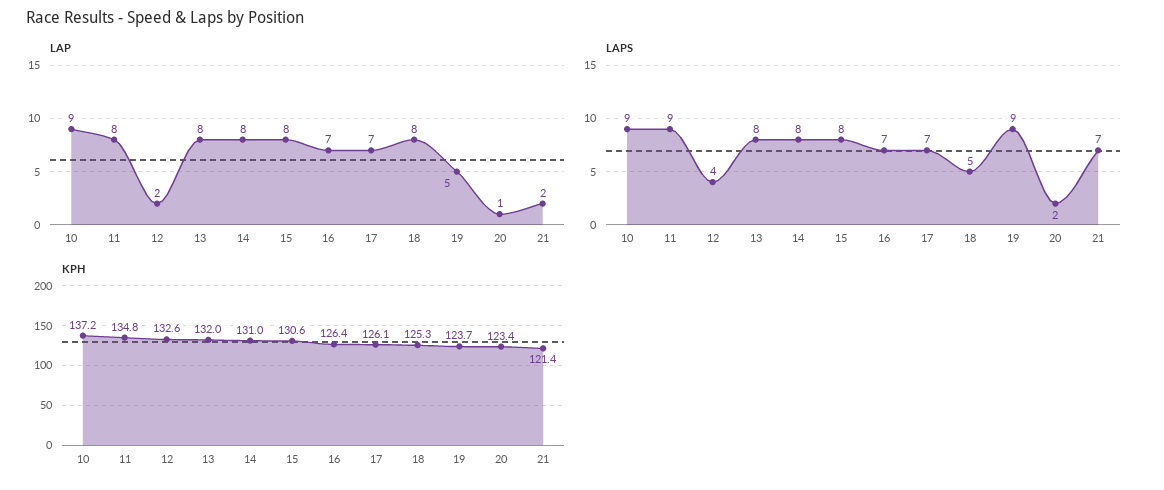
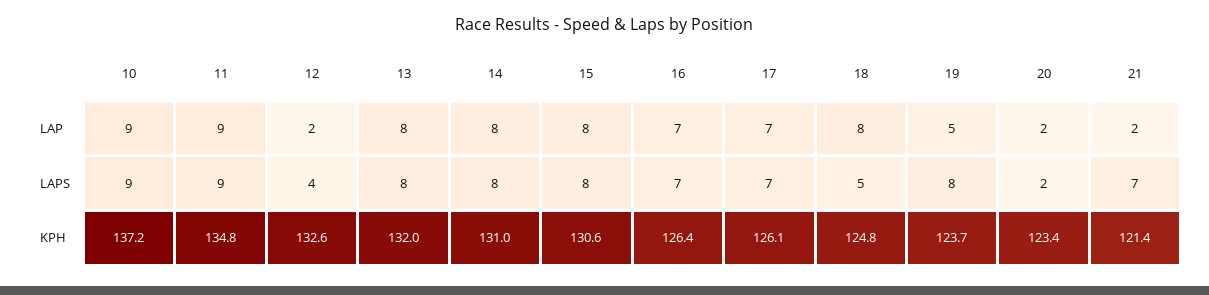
LAP, 11: 8 -> 9
LAP, 20: 1 -> 2
LAPS, 19: 9 -> 8
KPH, 18: 125.3 -> 124.8

